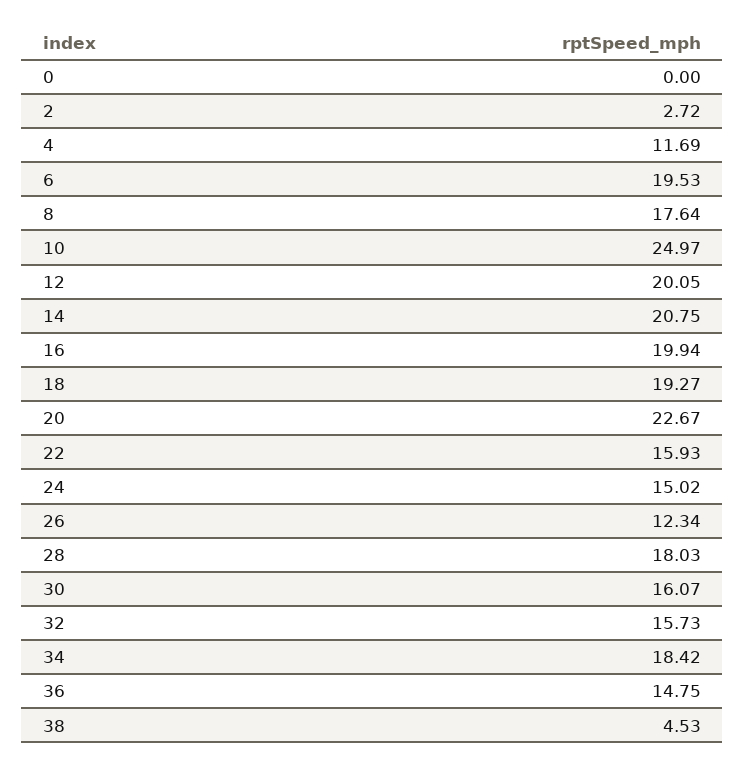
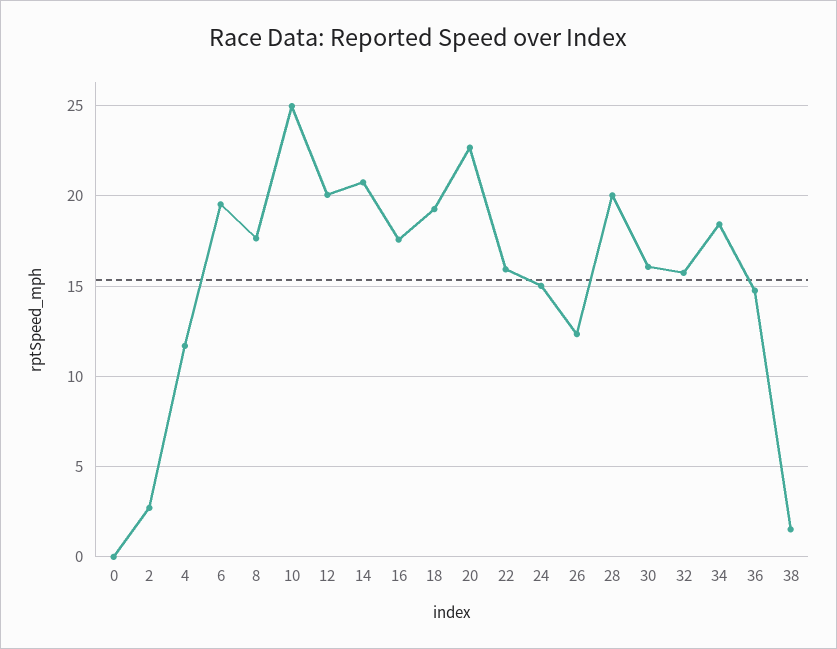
16: 19.94 -> 17.5
28: 18.03 -> 20
38: 4.53 -> 1.5

